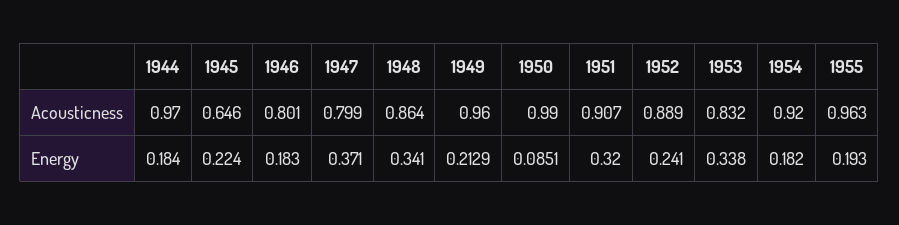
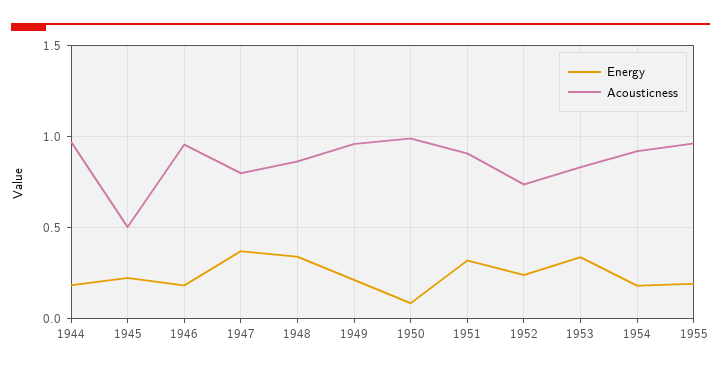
Acousticness, 1945: 0.646 -> 0.5
Acousticness, 1946: 0.801 -> 0.95
Acousticness, 1952: 0.889 -> 0.75

